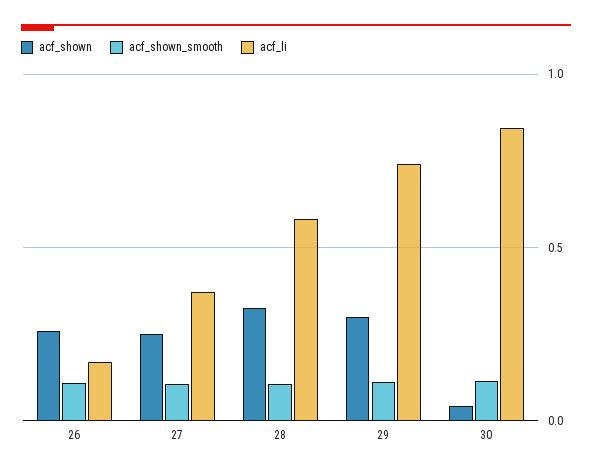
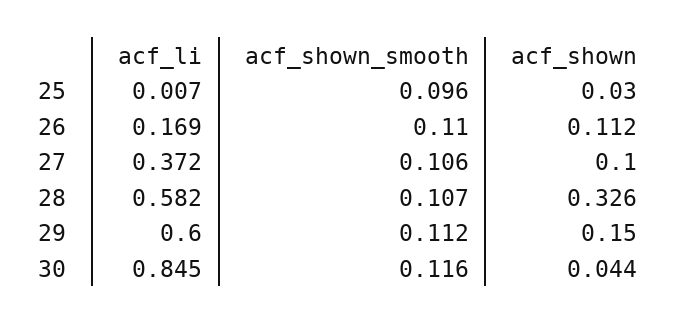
acf_shown, 26: 0.25 -> 0.112
acf_shown, 27: 0.25 -> 0.1
acf_shown, 29: 0.3 -> 0.15
acf_li, 29: 0.75 -> 0.6
acf_li, 25: none -> 0.007
acf_shown_smooth, 25: none -> 0.096
acf_shown, 25: none -> 0.03

